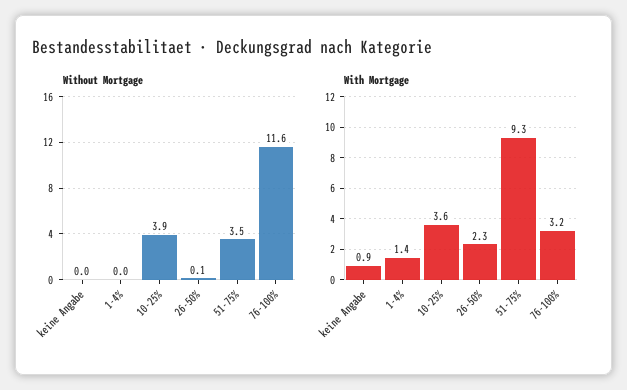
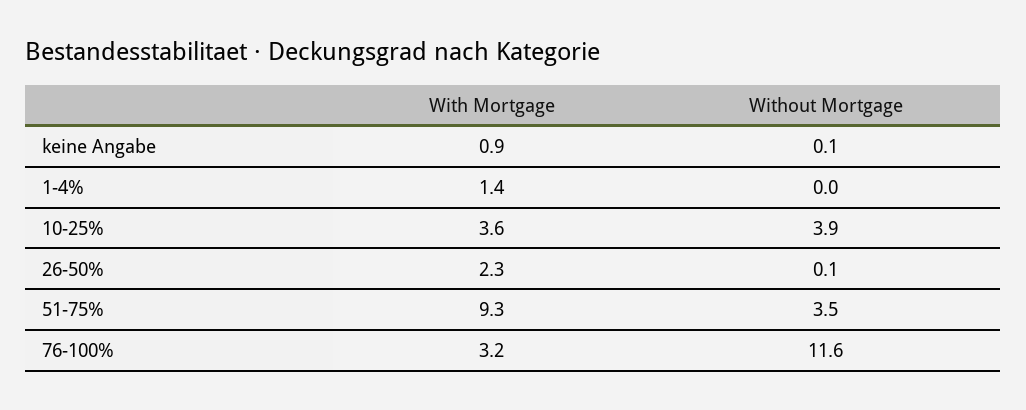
Without Mortgage, keine Angabe: 0 -> 0.1

